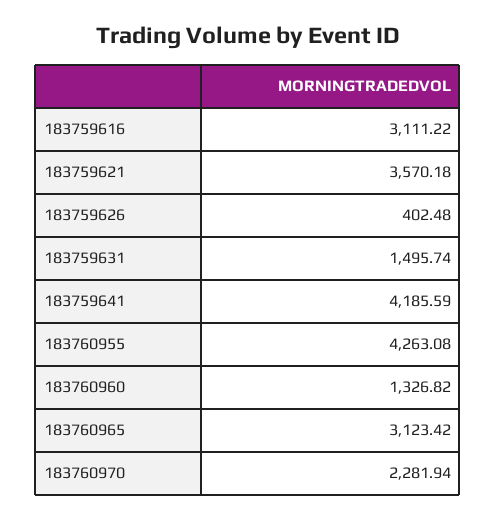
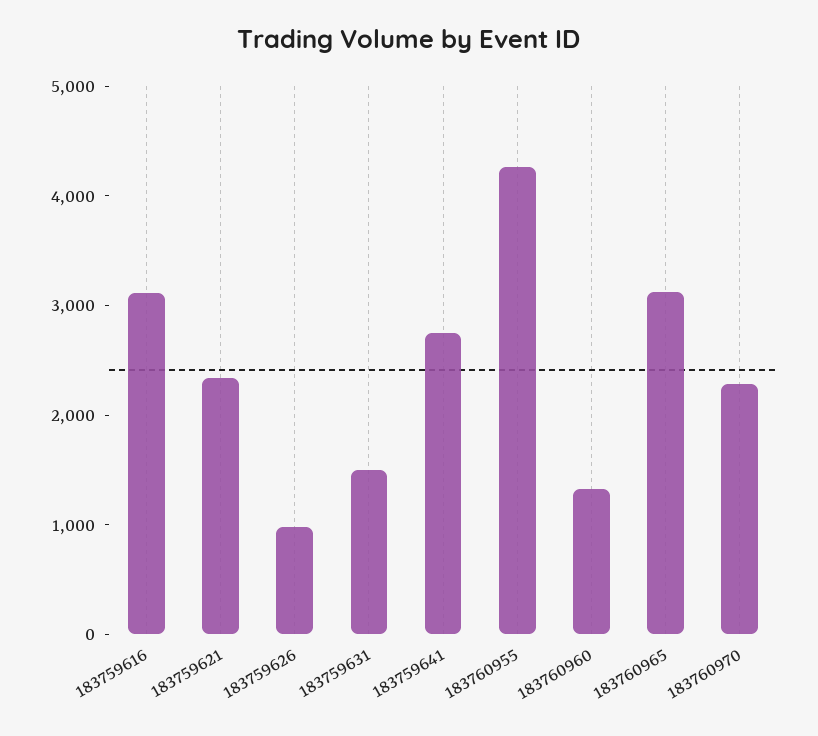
183759621: 3570.18 -> 2400
183759626: 402.48 -> 1000
183759641: 4185.59 -> 2800

